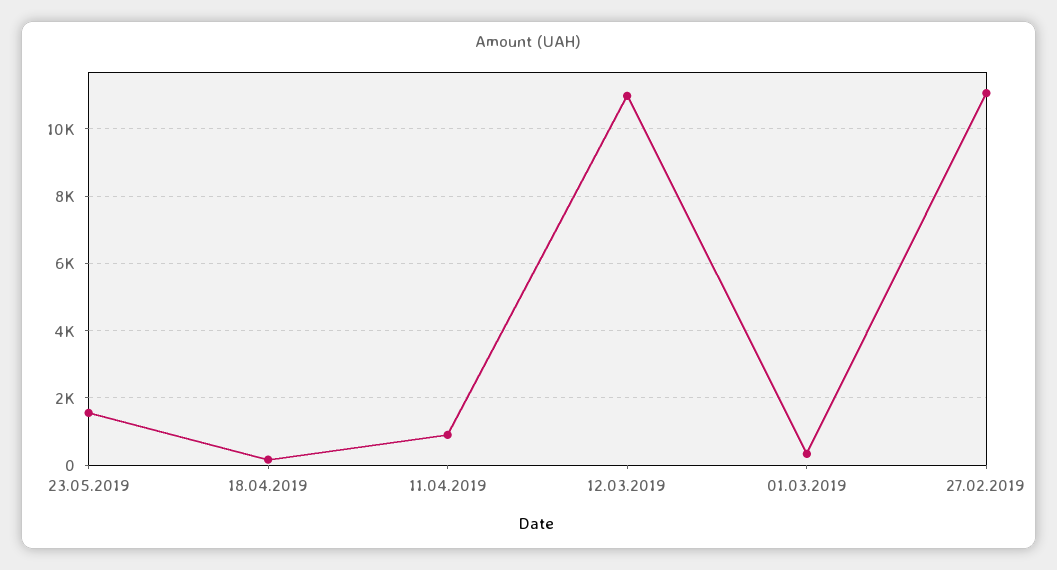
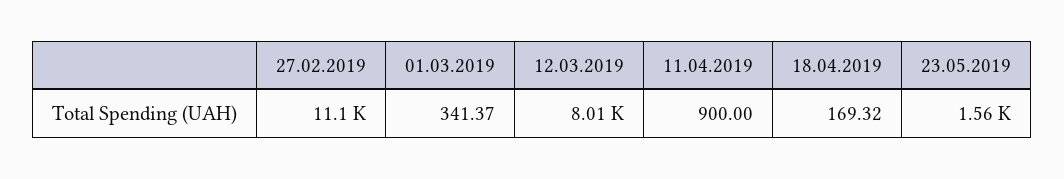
12.03.2019: 11000 -> 8010

